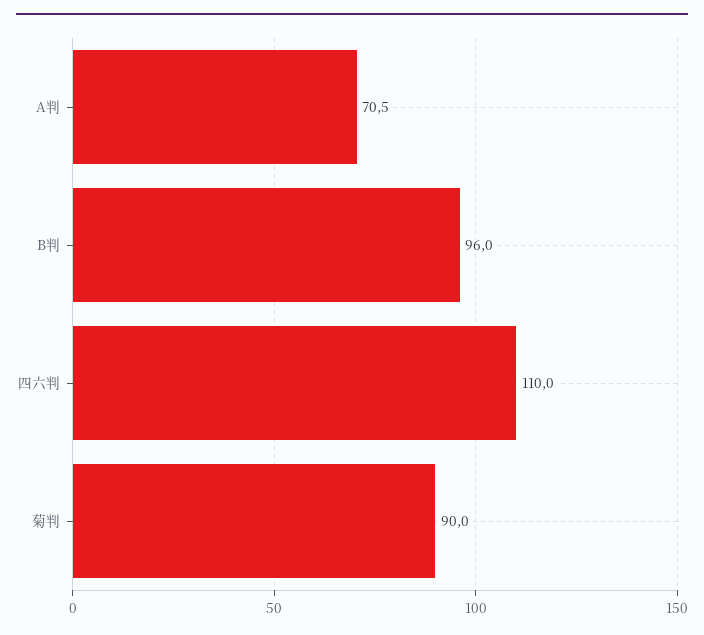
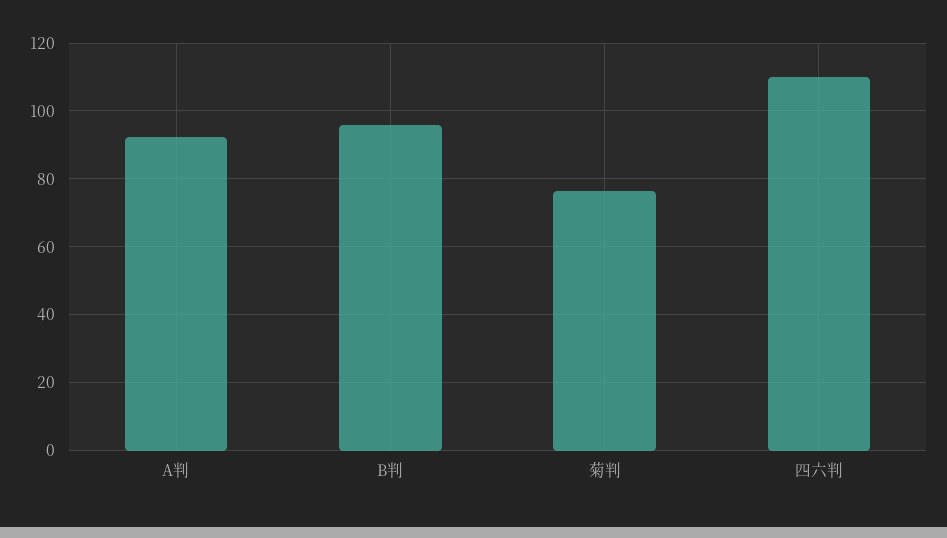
A判: 70.5 -> 92
菊判: 90 -> 76

